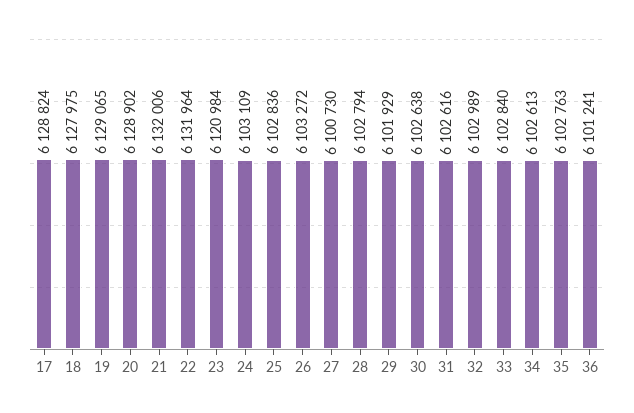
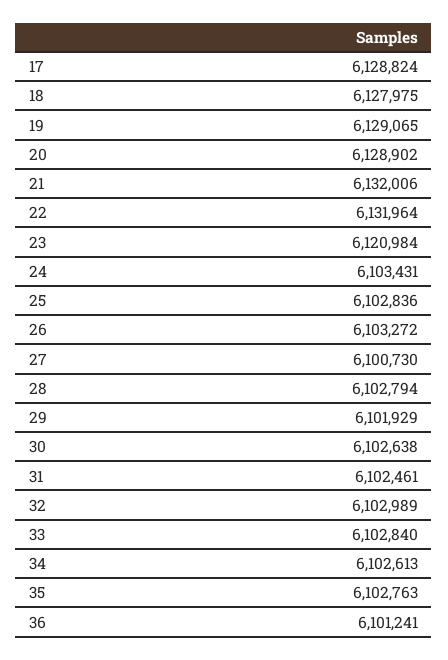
24: 6103109 -> 6103431
31: 6102616 -> 6102461

